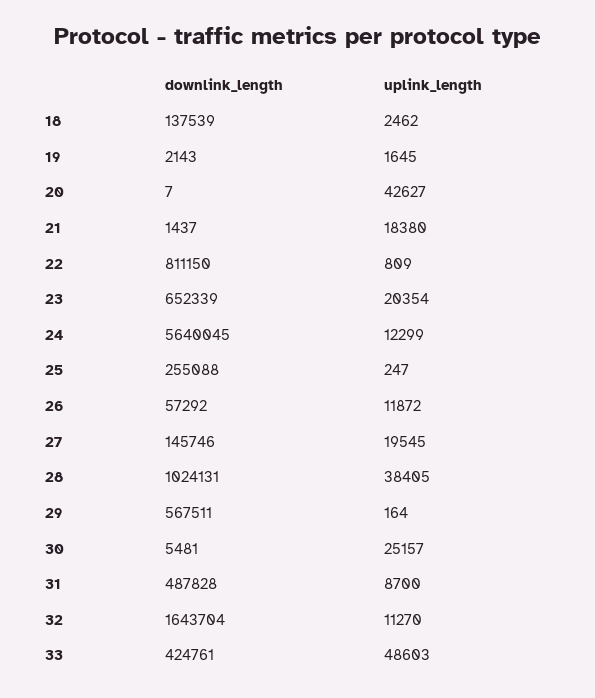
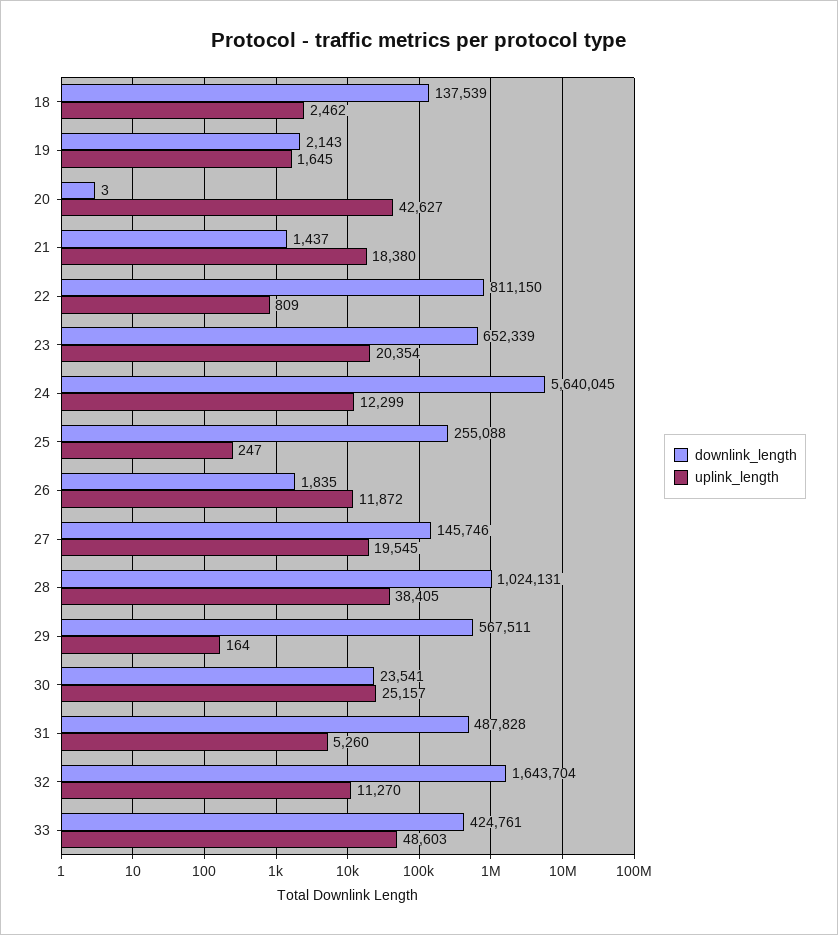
downlink_length, 20: 7 -> 3
downlink_length, 26: 57292 -> 1835
downlink_length, 30: 5481 -> 23541
uplink_length, 31: 8700 -> 5260

